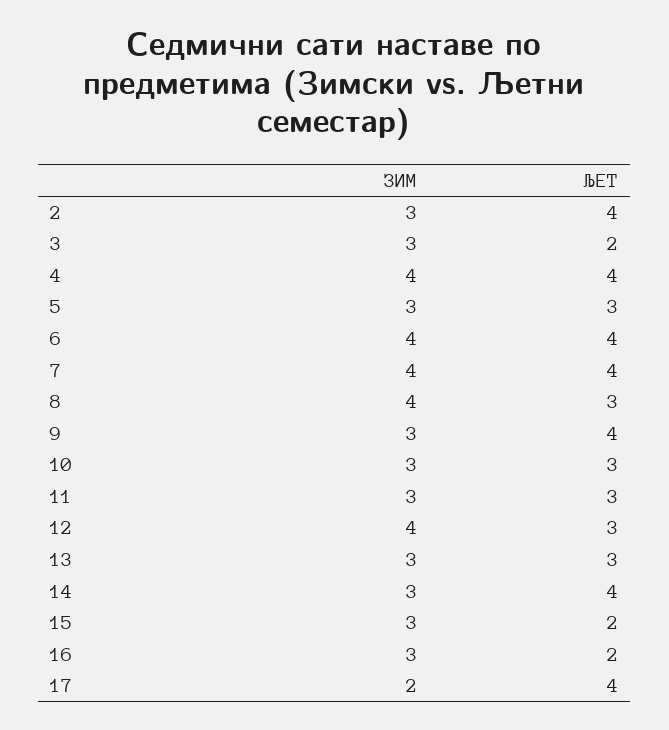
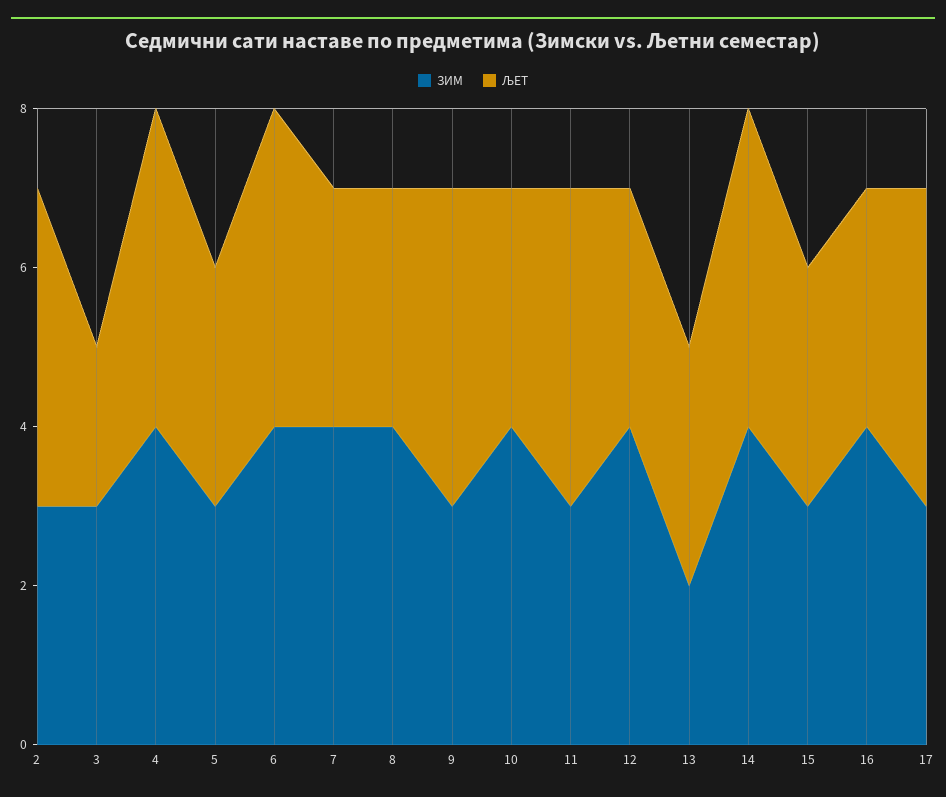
ЉЕТ, 7: 4 -> 3
ЗИМ, 10: 3 -> 4
ЉЕТ, 11: 3 -> 4
ЗИМ, 13: 3 -> 2
ЗИМ, 14: 3 -> 4
ЉЕТ, 15: 2 -> 3
ЗИМ, 16: 3 -> 4
ЉЕТ, 16: 2 -> 3
ЗИМ, 17: 2 -> 3

